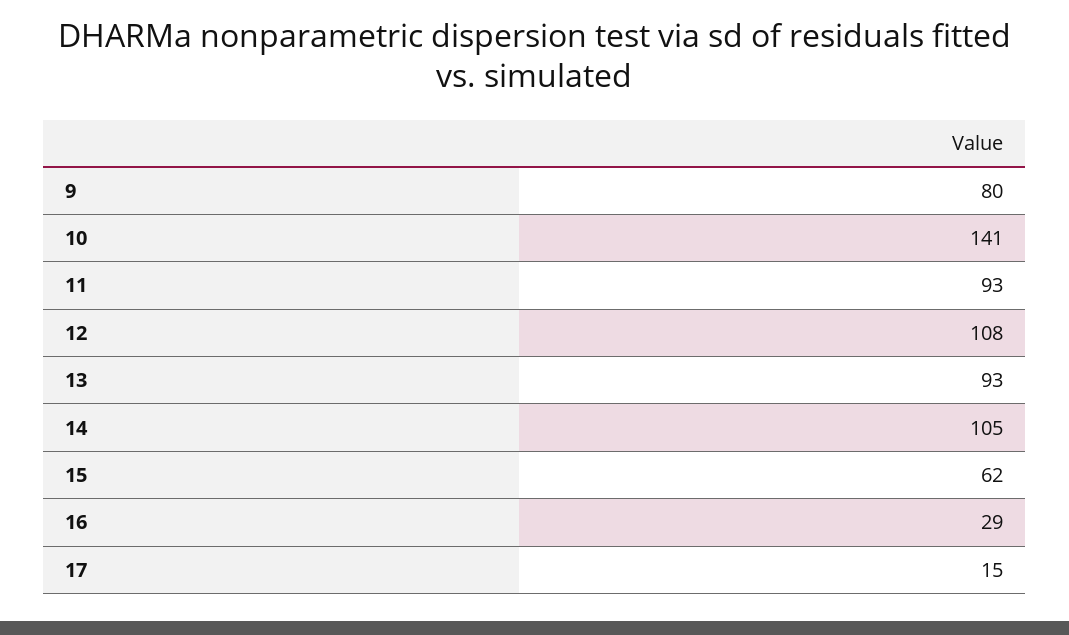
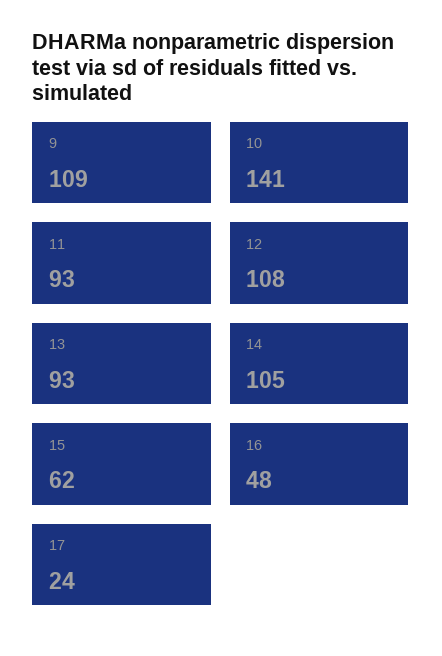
9: 80 -> 109
16: 29 -> 48
17: 15 -> 24

